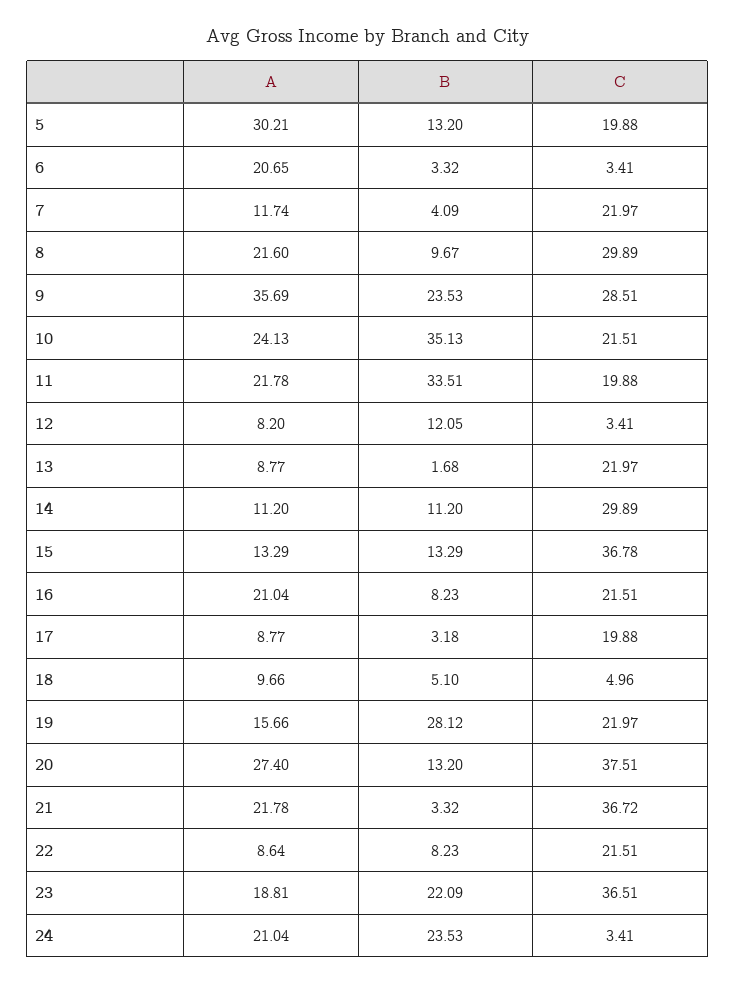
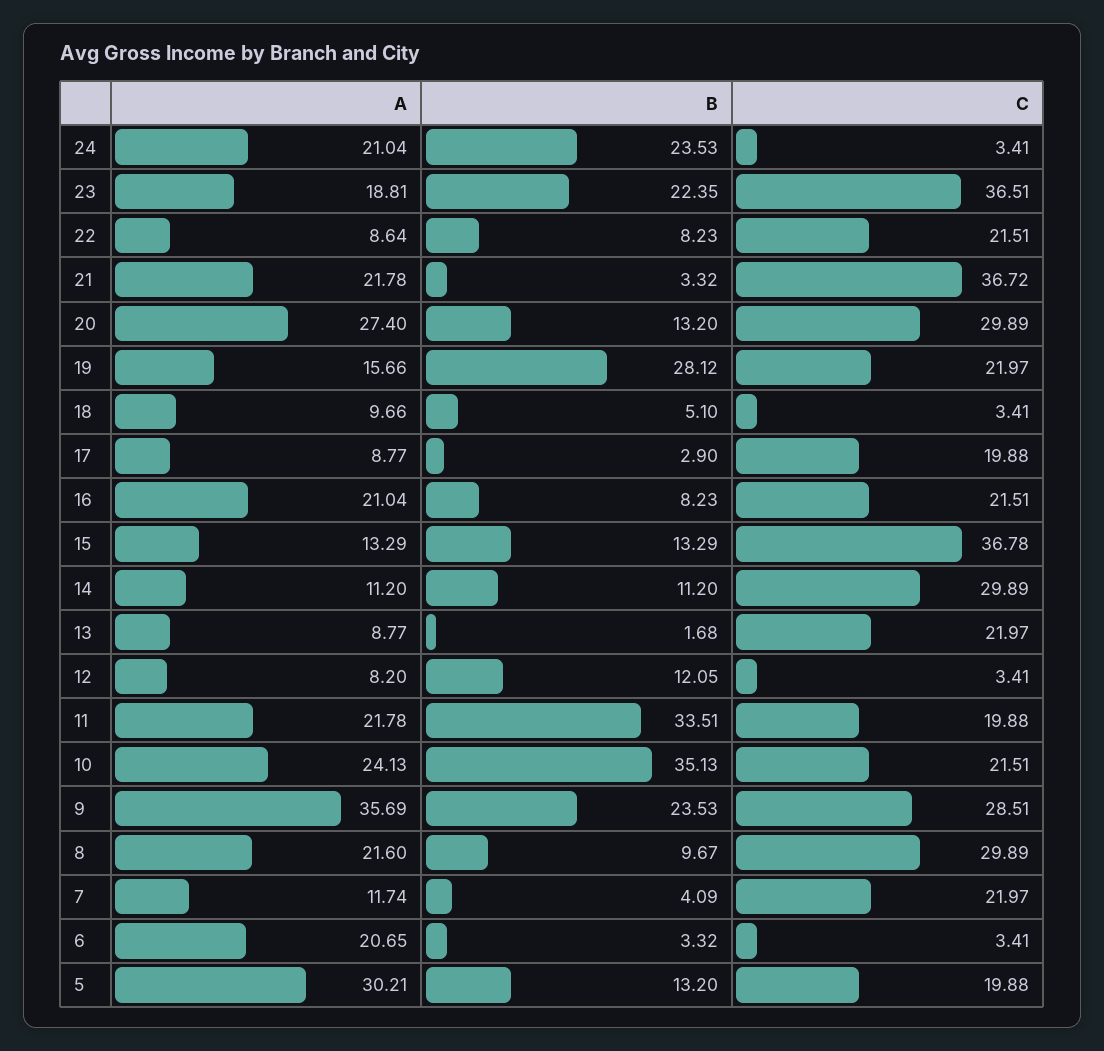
B, 17: 3.18 -> 2.9
C, 18: 4.96 -> 3.41
C, 20: 37.51 -> 29.89
B, 23: 22.09 -> 22.35

